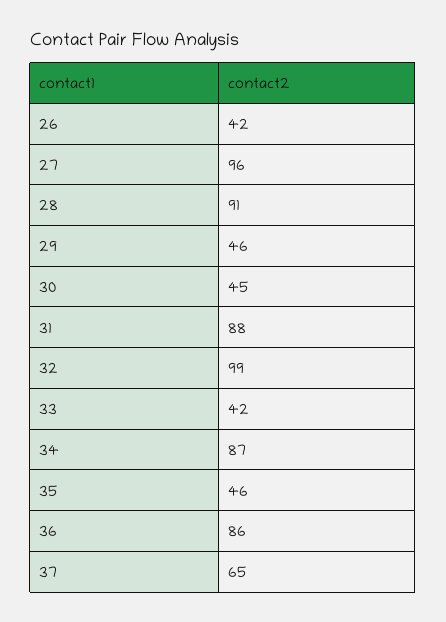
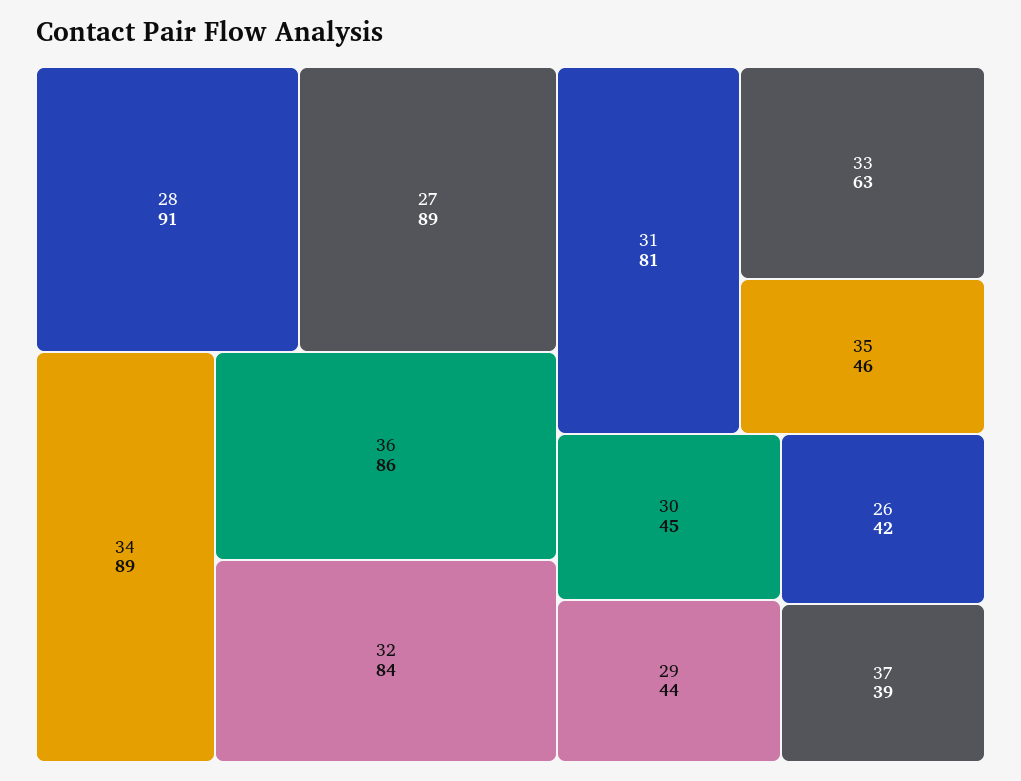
27: 96 -> 89
29: 46 -> 44
31: 88 -> 81
32: 99 -> 84
33: 42 -> 63
34: 87 -> 89
37: 65 -> 39

